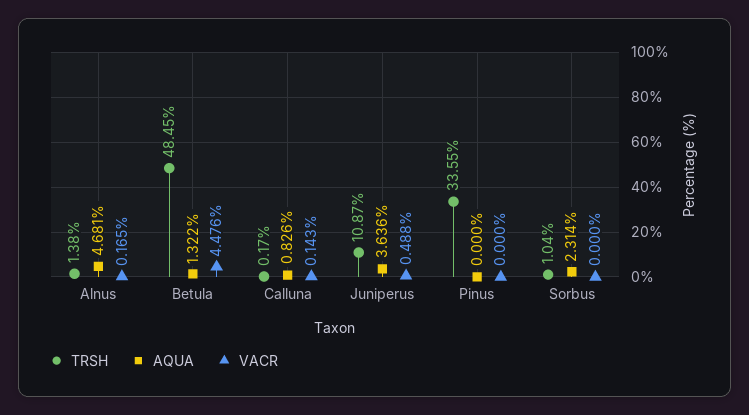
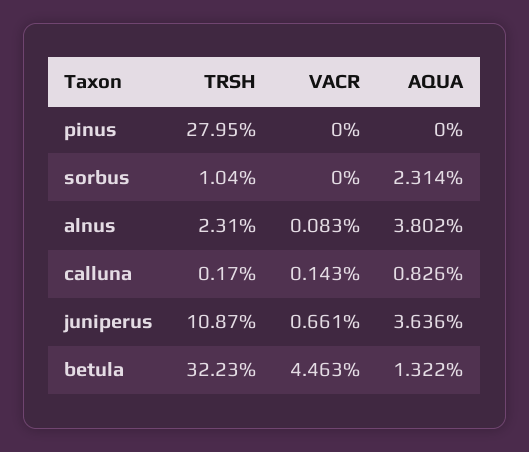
TRSH, Alnus: 1.38 -> 2.31
AQUA, Alnus: 4.681 -> 3.802
VACR, Alnus: 0.165 -> 0.083
TRSH, Betula: 48.45 -> 32.23
VACR, Betula: 4.476 -> 4.463
VACR, Juniperus: 0.488 -> 0.661
TRSH, Pinus: 33.55 -> 27.95

